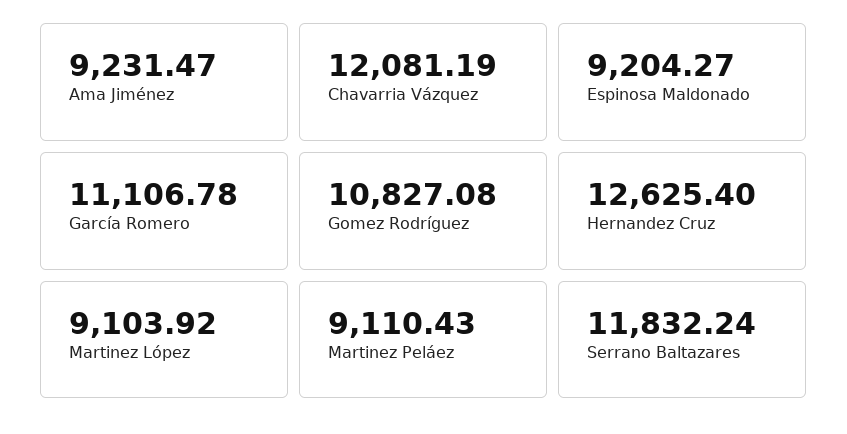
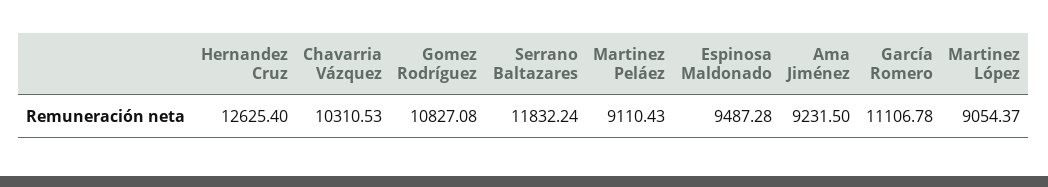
Ama Jiménez: 9231.47 -> 9231.5
Chavarria Vázquez: 12081.19 -> 10310.53
Espinosa Maldonado: 9204.27 -> 9487.28
Martinez López: 9103.92 -> 9054.37

